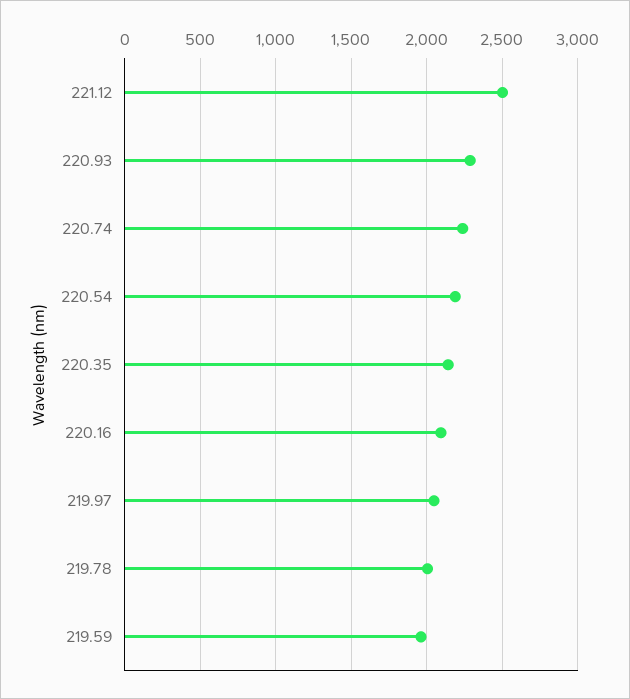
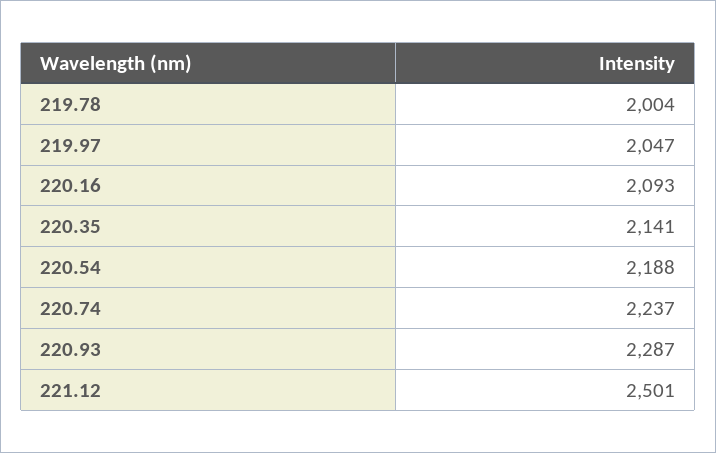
219.59: 1950 -> none

